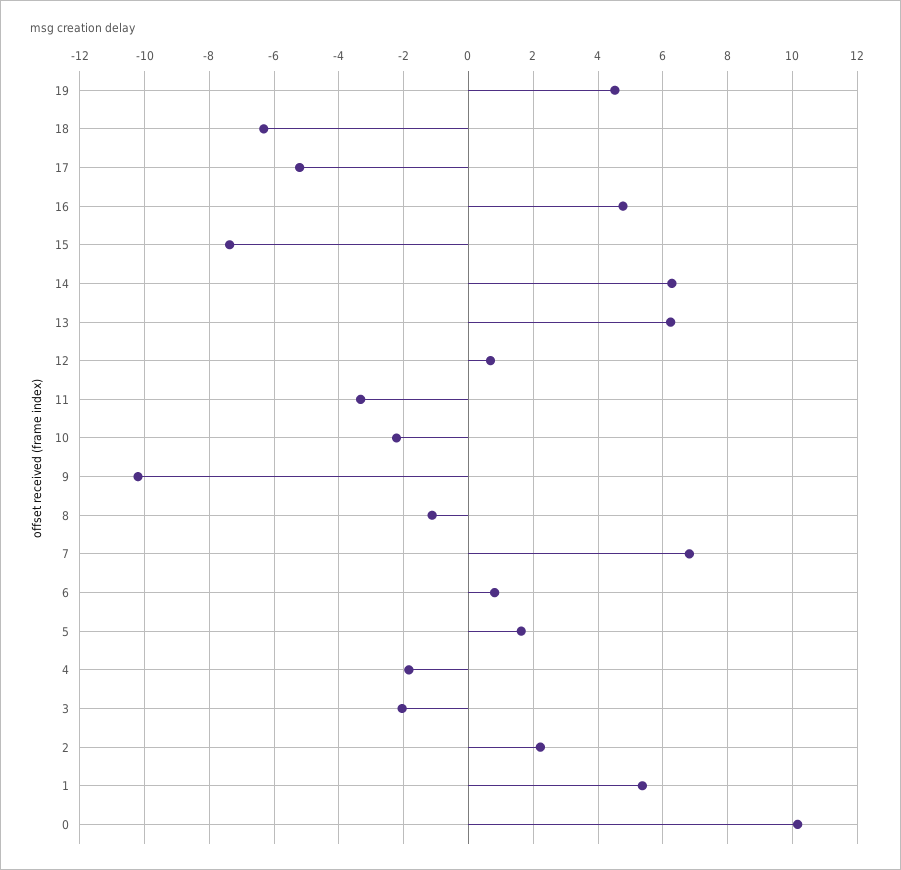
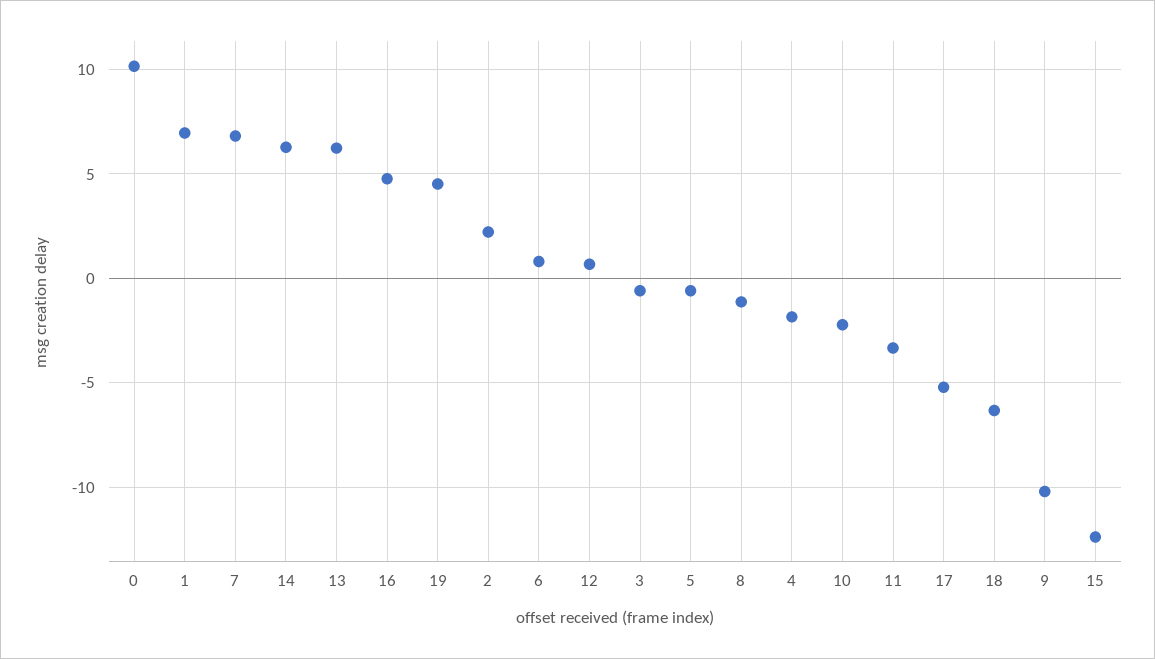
15: -7.4 -> -12.5
5: 1.6 -> -0.5
3: -2 -> -0.5
1: 5.4 -> 7

